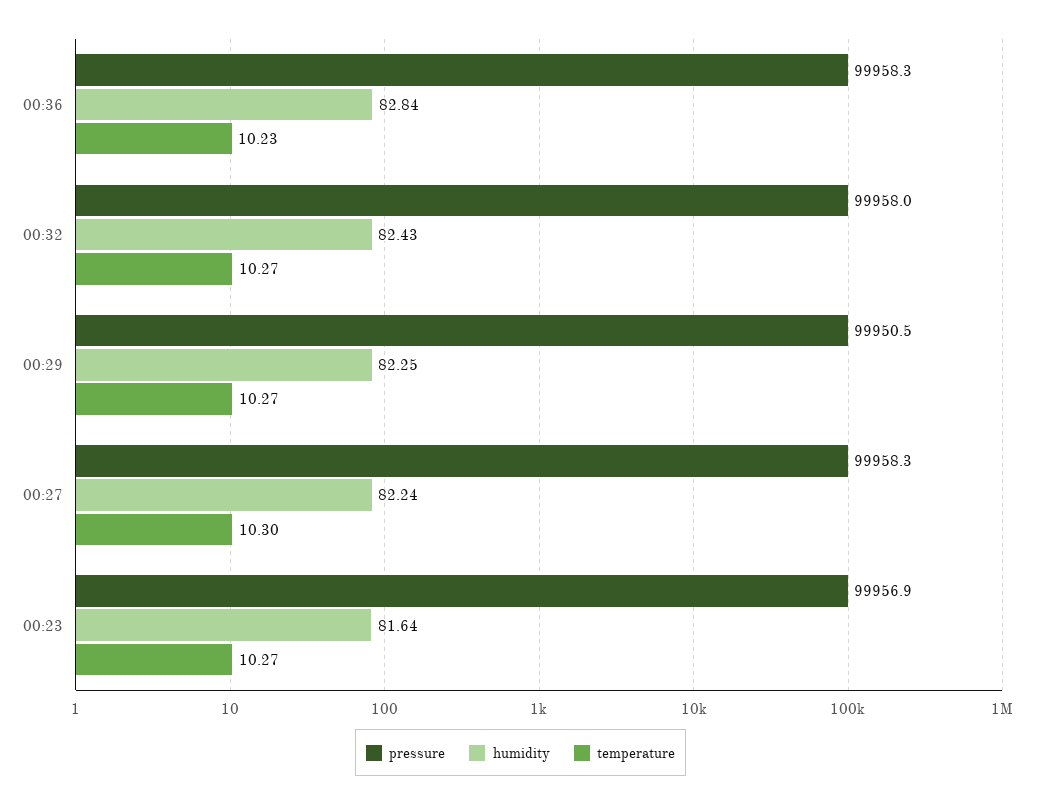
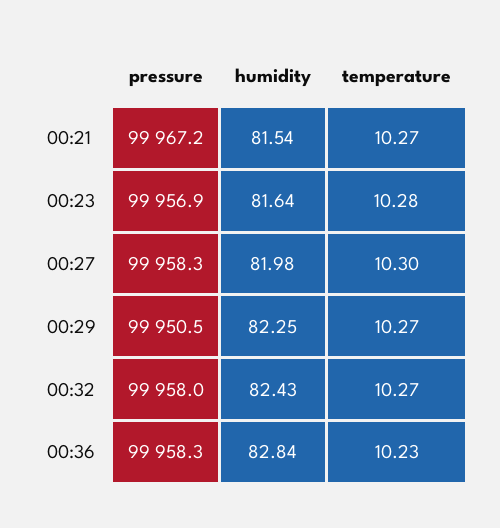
humidity, 00:27: 82.24 -> 81.98
temperature, 00:23: 10.27 -> 10.28
pressure, 00:21: none -> 99967.2
humidity, 00:21: none -> 81.54
temperature, 00:21: none -> 10.27

